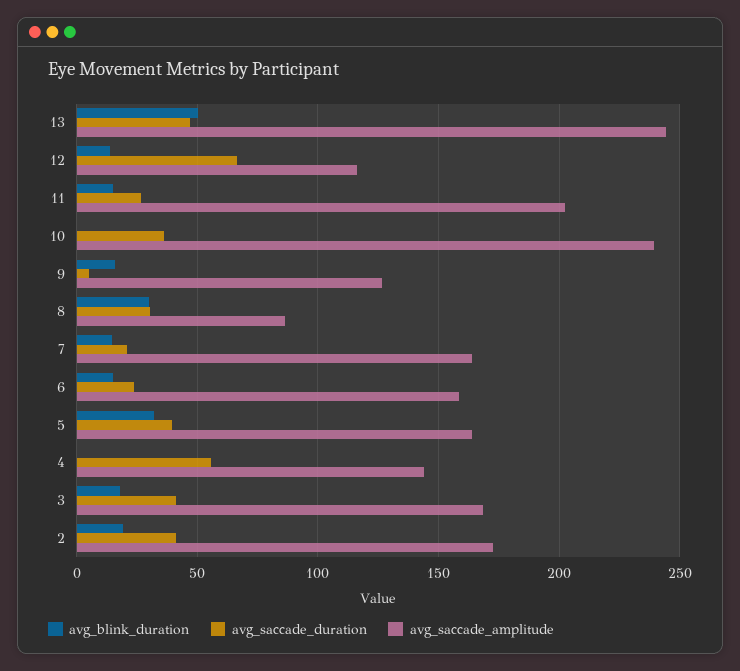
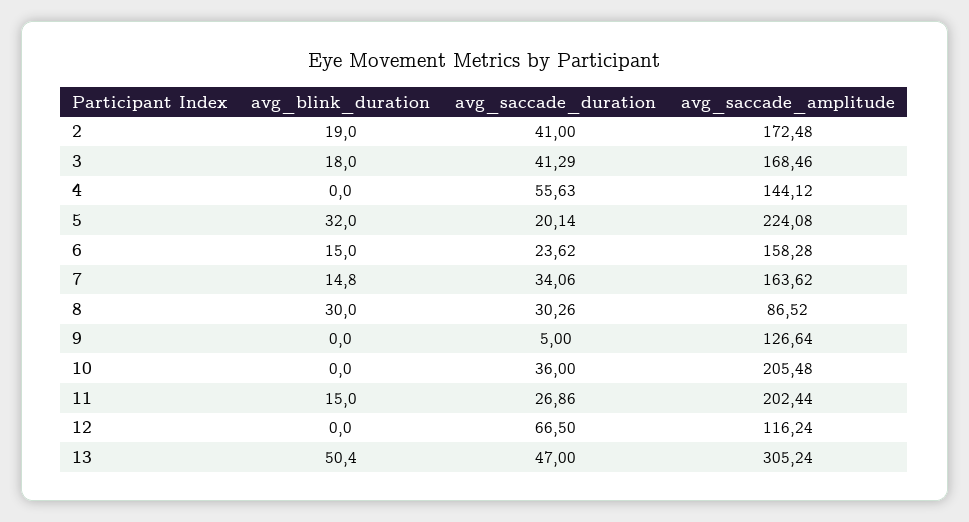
avg_saccade_amplitude, 13: 245 -> 305.24
avg_blink_duration, 12: 15 -> 0
avg_saccade_amplitude, 10: 240 -> 205.48
avg_blink_duration, 9: 15 -> 0
avg_saccade_duration, 7: 20 -> 34.06
avg_saccade_duration, 5: 40 -> 20.14
avg_saccade_amplitude, 5: 165 -> 224.08

